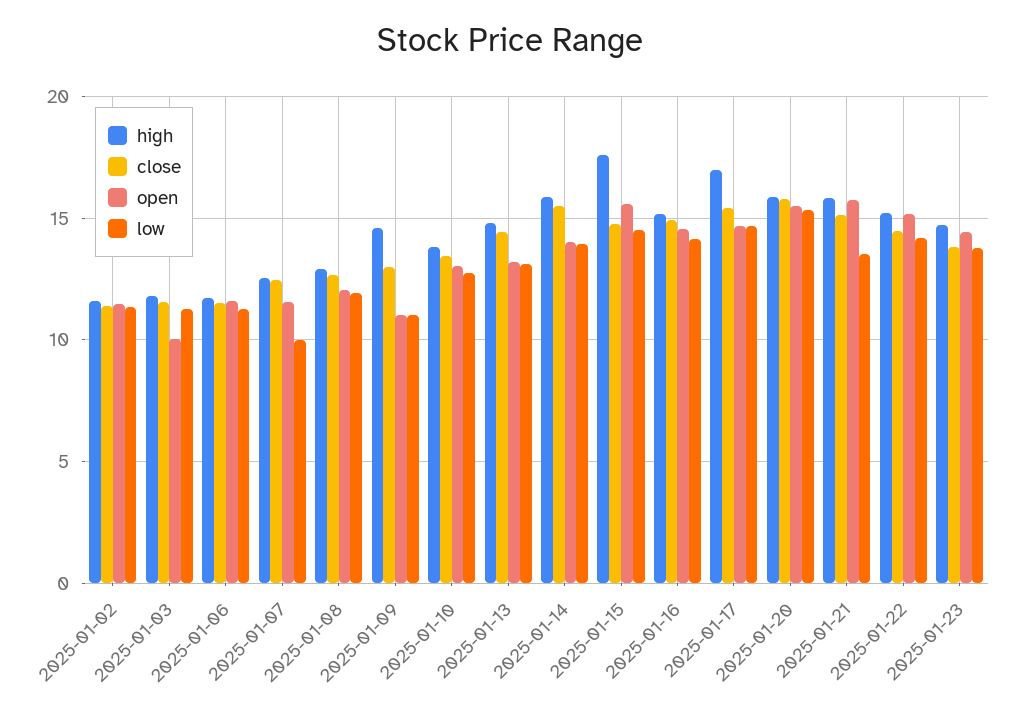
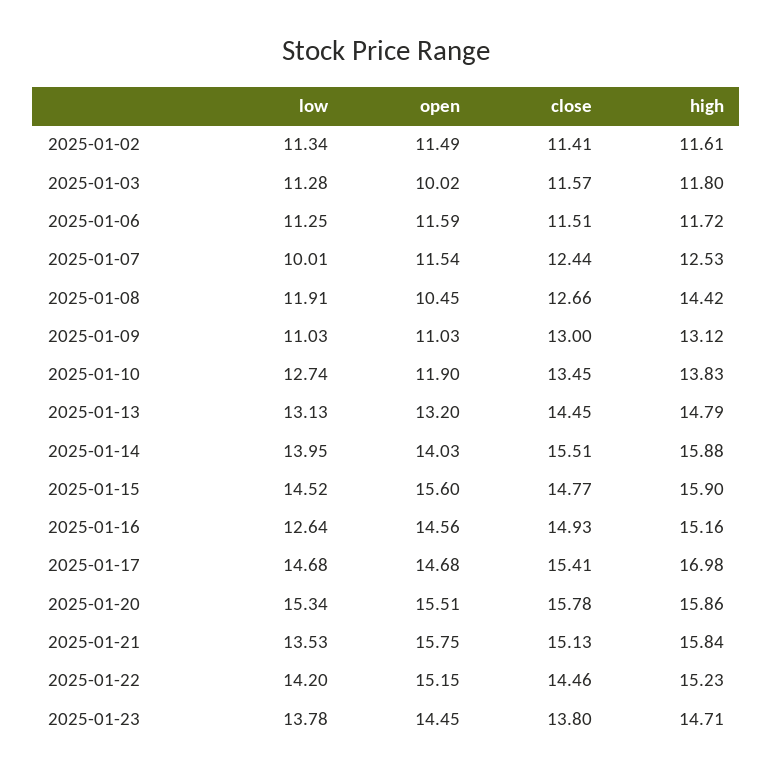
high, 2025-01-08: 13 -> 14.42
open, 2025-01-08: 12 -> 10.45
high, 2025-01-09: 14.5 -> 13.12
open, 2025-01-10: 13 -> 11.9
high, 2025-01-15: 17.5 -> 15.9
low, 2025-01-16: 14 -> 12.64

